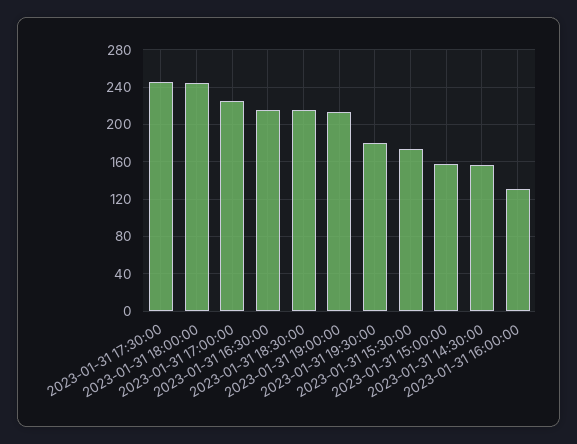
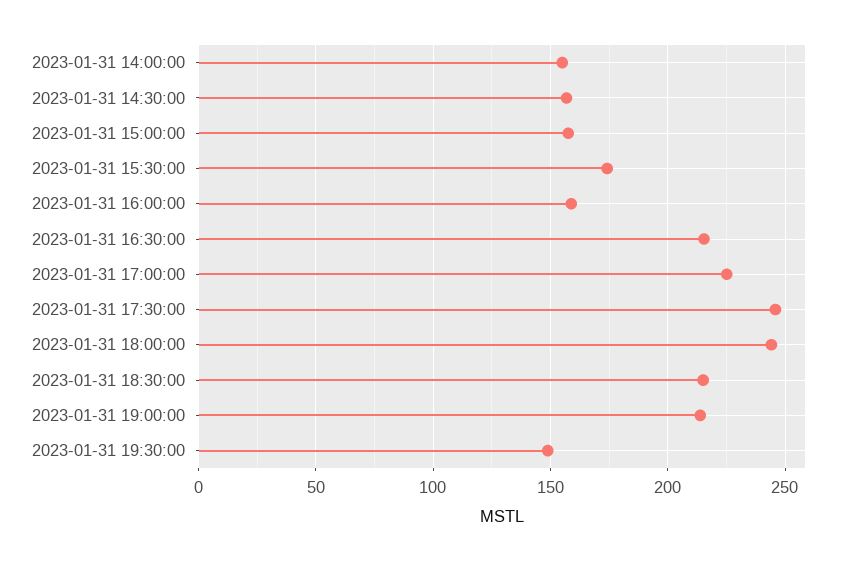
2023-01-31 19:30:00: 180 -> 150
2023-01-31 16:00:00: 130 -> 160
2023-01-31 14:00:00: none -> 155

